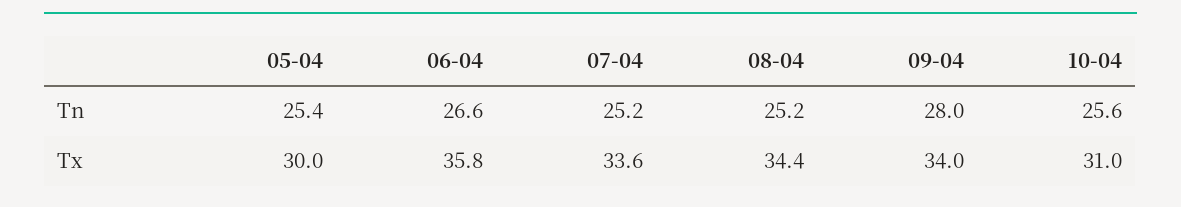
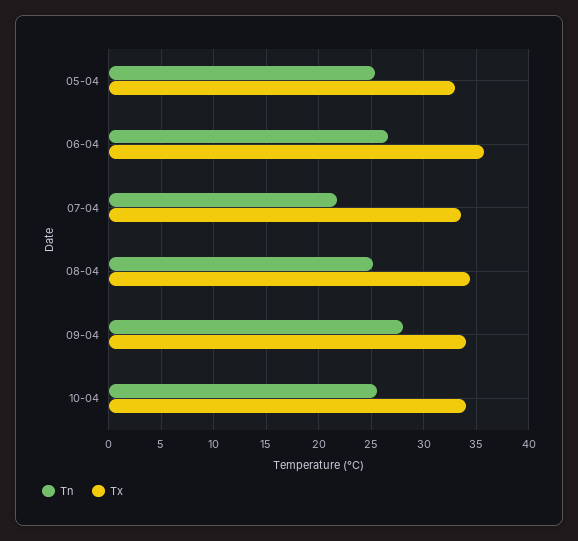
Tn, 07-04: 25.2 -> 22
Tx, 05-04: 30 -> 33
Tx, 10-04: 31 -> 34

